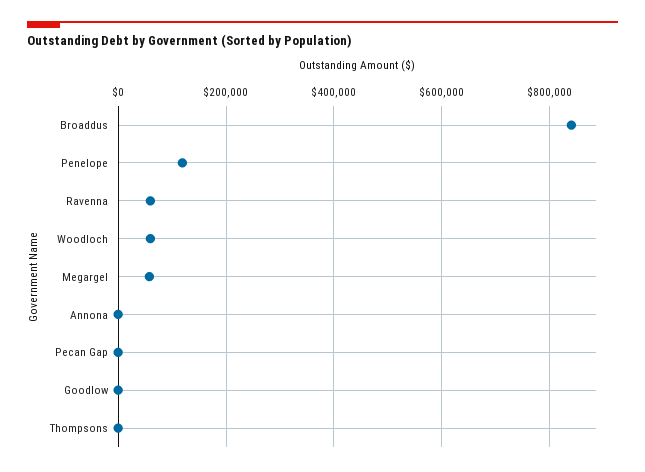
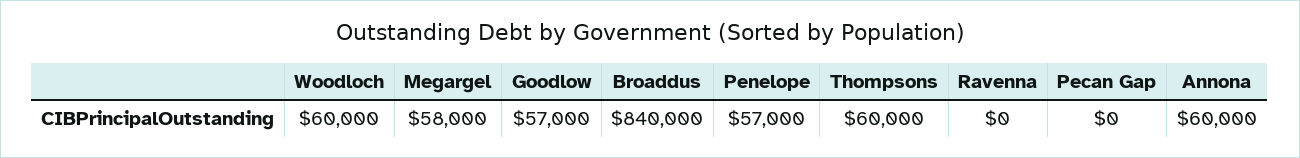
Penelope: 120000 -> 57000
Ravenna: 60000 -> 0
Annona: 0 -> 60000
Goodlow: 0 -> 57000
Thompsons: 0 -> 60000

